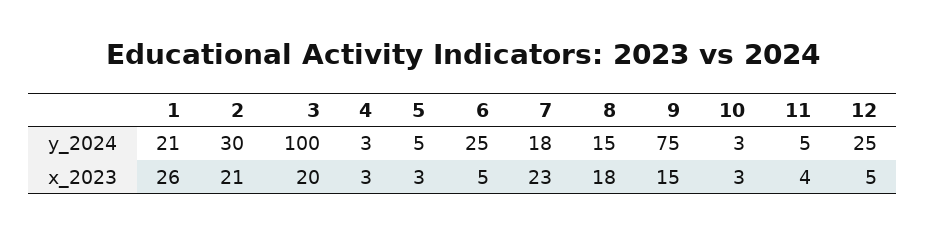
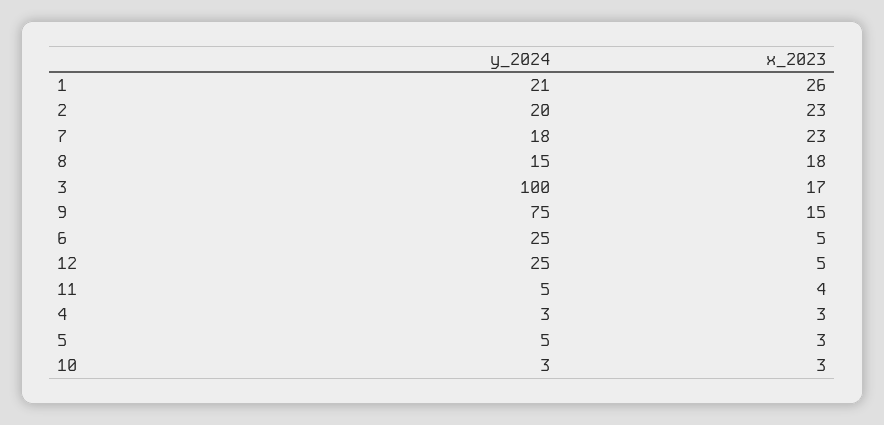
2, y_2024: 30 -> 20
2, x_2023: 21 -> 23
3, x_2023: 20 -> 17

